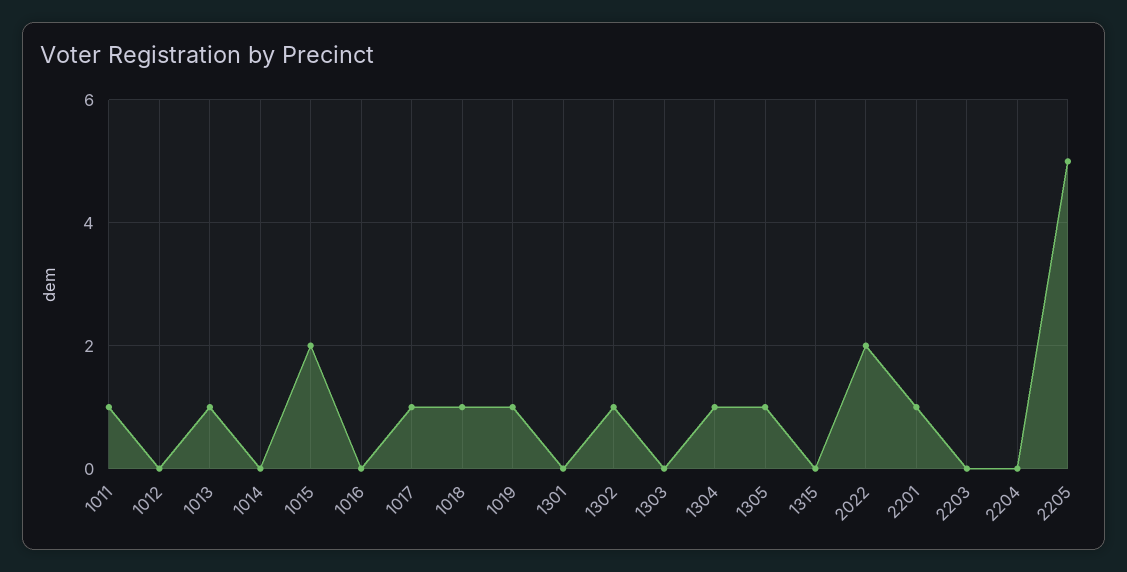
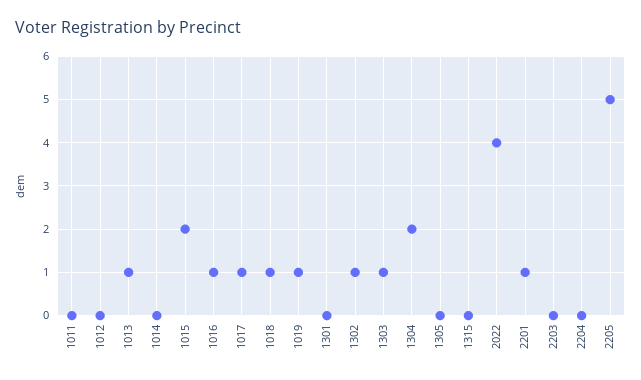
1011: 1 -> 0
1016: 0 -> 1
1303: 0 -> 1
1304: 1 -> 2
1305: 1 -> 0
2022: 2 -> 4

